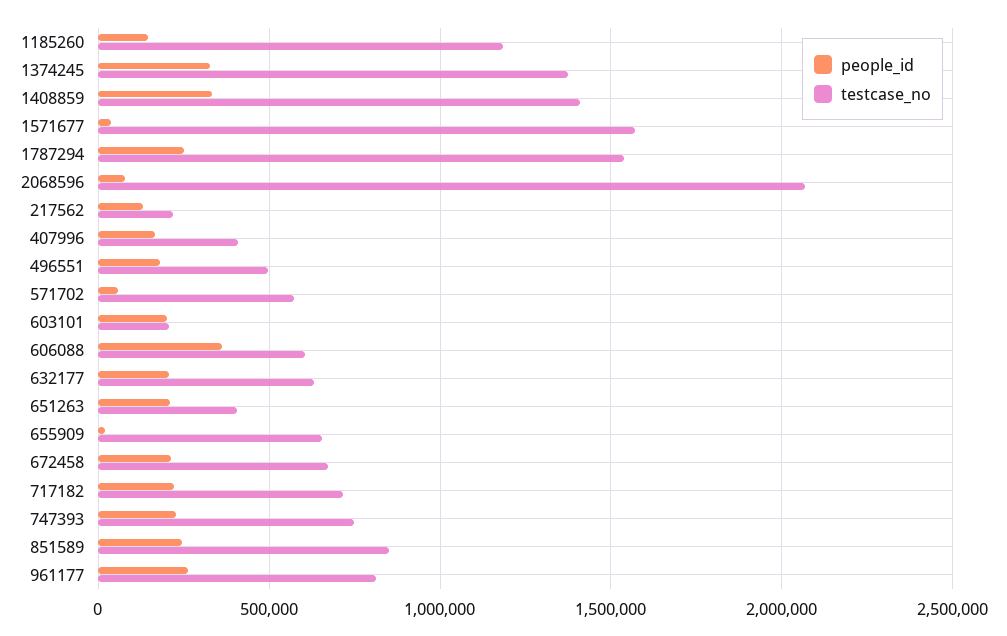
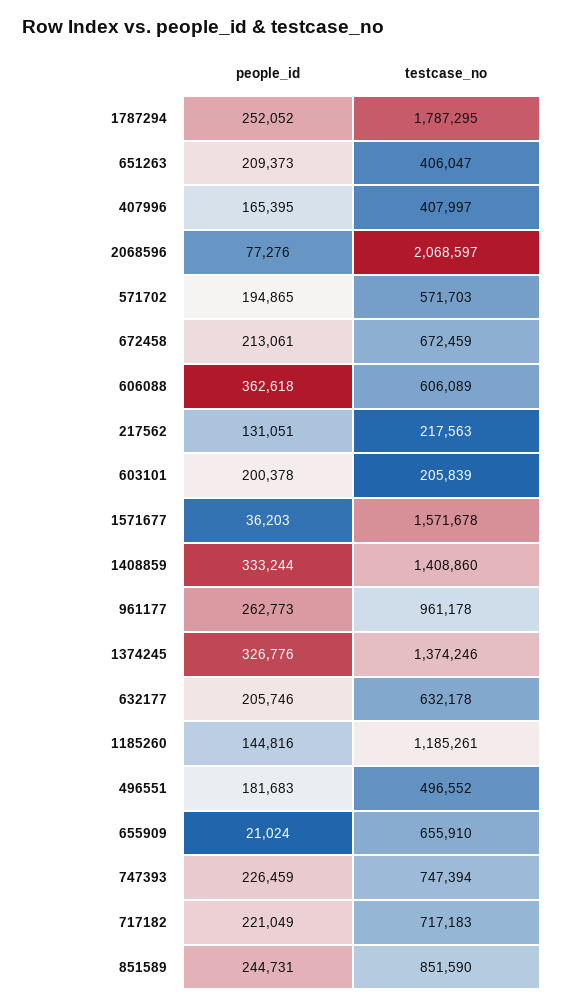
testcase_no, 1787294: 1550000 -> 1787295
people_id, 571702: 50000 -> 194865
testcase_no, 961177: 800000 -> 961178

